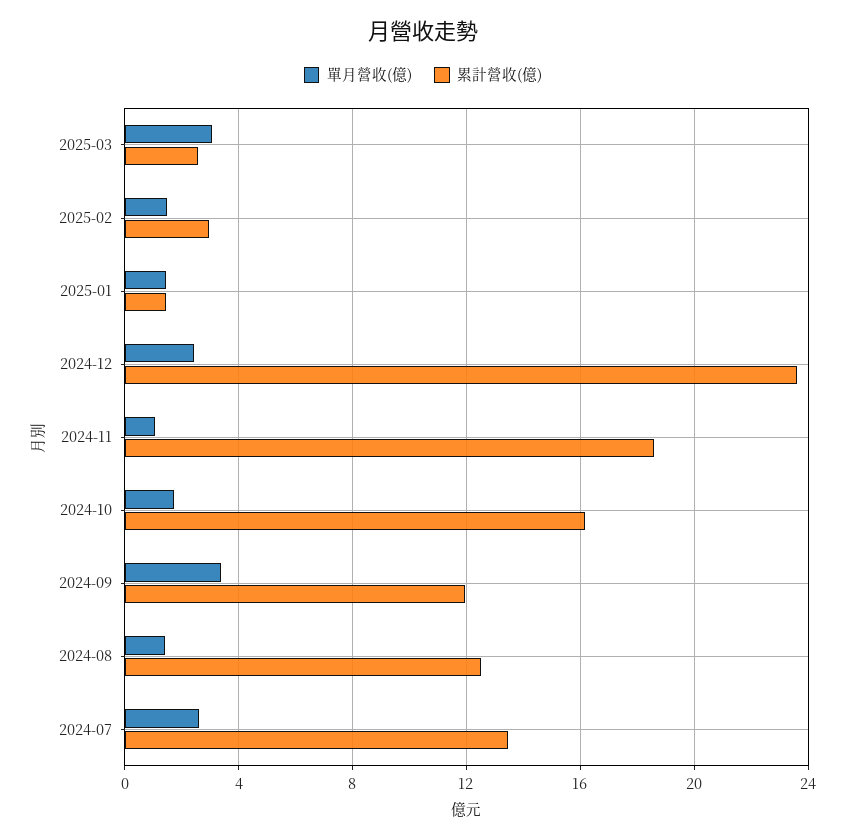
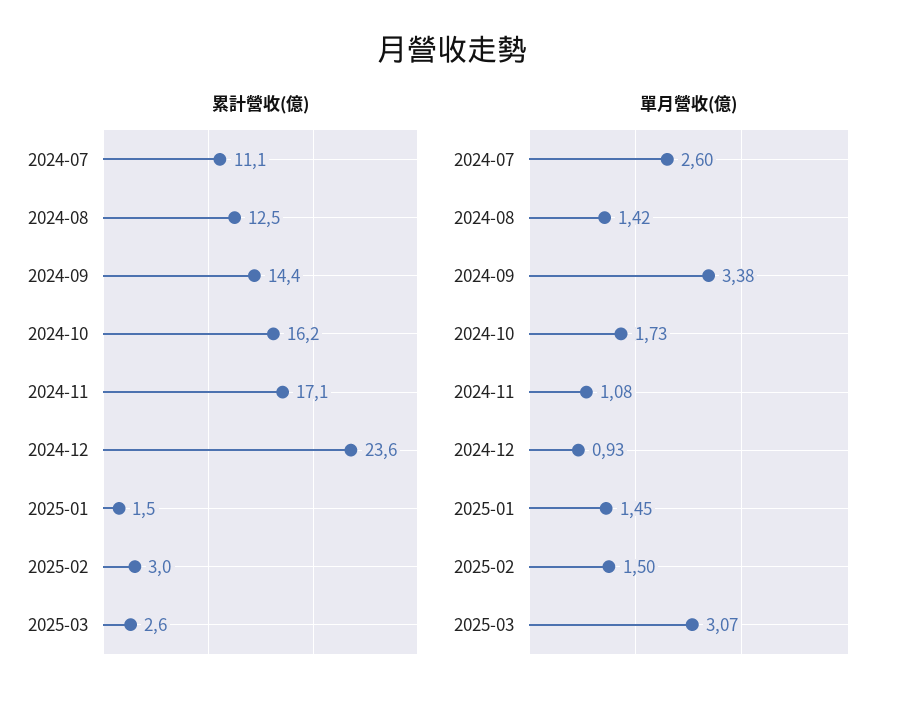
單月營收(億), 2024-12: 2.5 -> 0.93
累計營收(億), 2024-11: 18.5 -> 17.1
累計營收(億), 2024-09: 12 -> 14.4
累計營收(億), 2024-07: 13.5 -> 11.1

